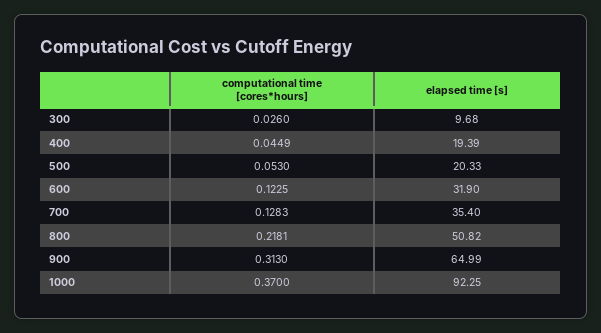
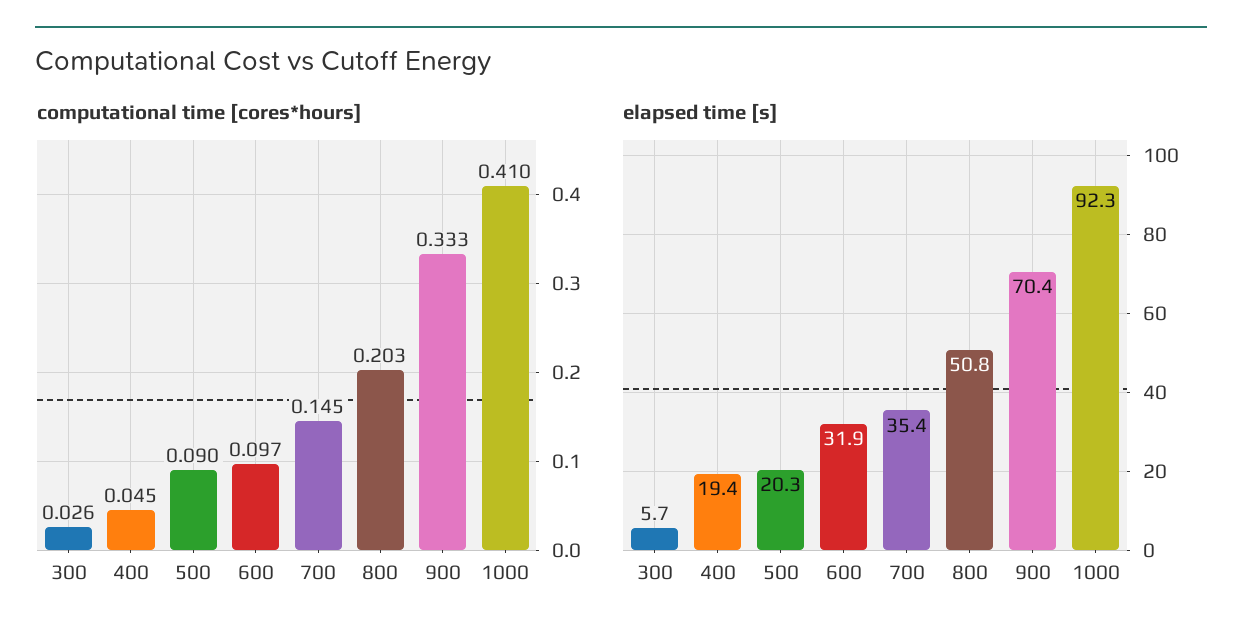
elapsed time [s], 300: 9.68 -> 5.7
computational time [cores*hours], 500: 0.053 -> 0.09
computational time [cores*hours], 600: 0.1225 -> 0.097
computational time [cores*hours], 700: 0.1283 -> 0.145
computational time [cores*hours], 800: 0.2181 -> 0.203
computational time [cores*hours], 900: 0.313 -> 0.333
elapsed time [s], 900: 64.99 -> 70.4
computational time [cores*hours], 1000: 0.37 -> 0.41

